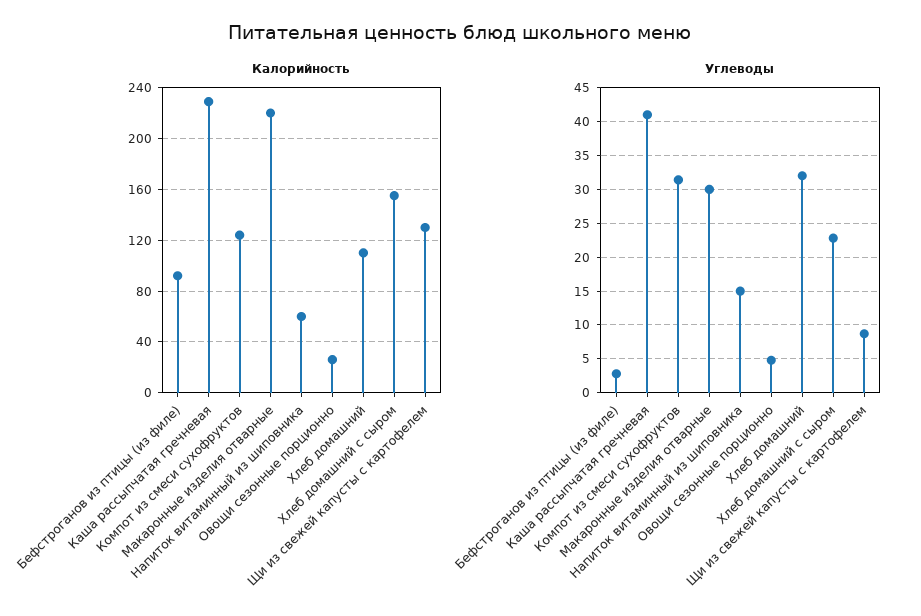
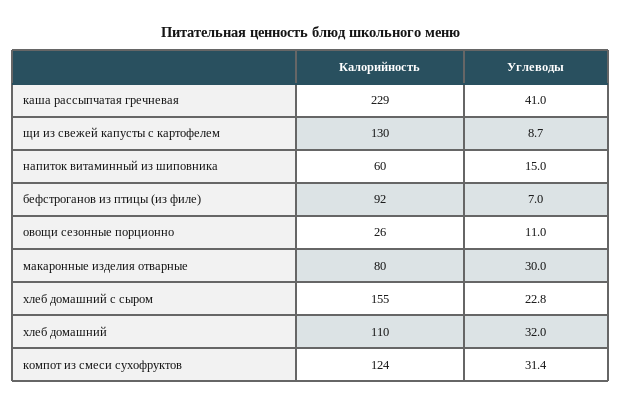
Калорийность, Макаронные изделия отварные: 220 -> 80
Углеводы, Бефстроганов из птицы (из филе): 3 -> 7
Углеводы, Овощи сезонные порционно: 5 -> 11

